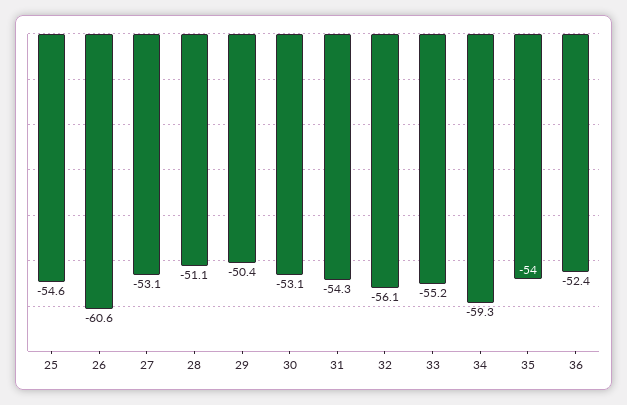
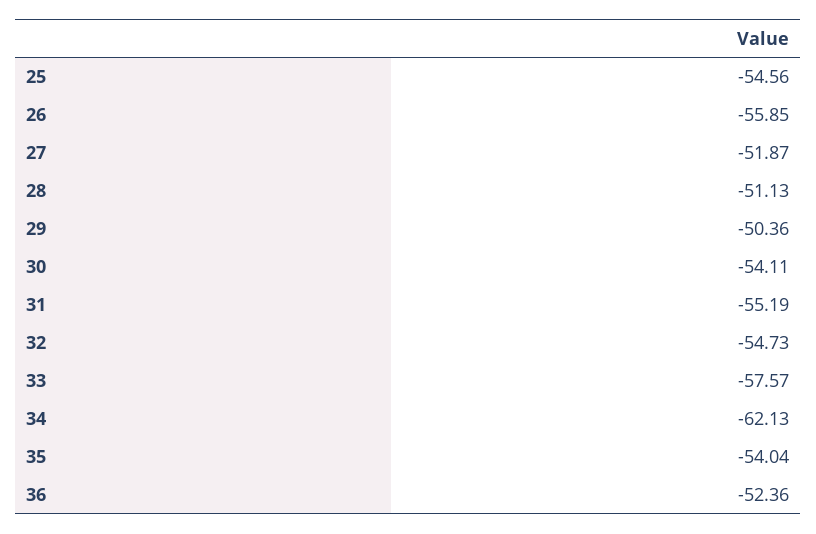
26: -60.6 -> -55.85
27: -53.1 -> -51.87
30: -53.1 -> -54.11
31: -54.3 -> -55.19
32: -56.1 -> -54.73
33: -55.2 -> -57.57
34: -59.3 -> -62.13

